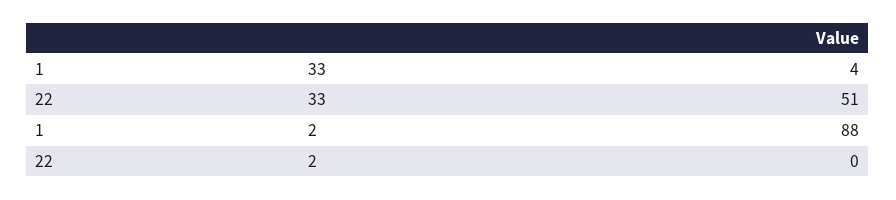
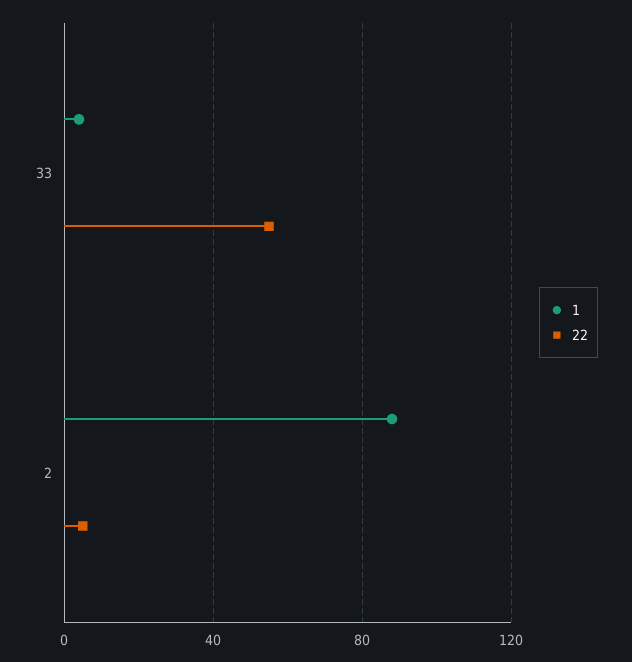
22, 33: 51 -> 55
22, 2: 0 -> 5

